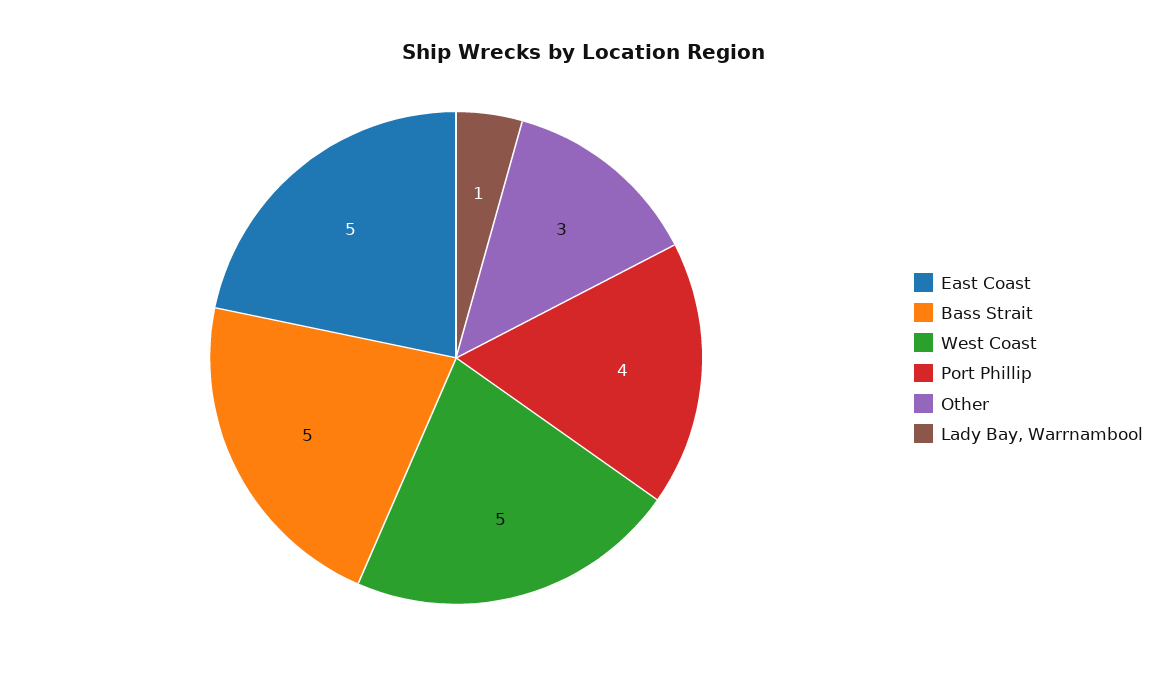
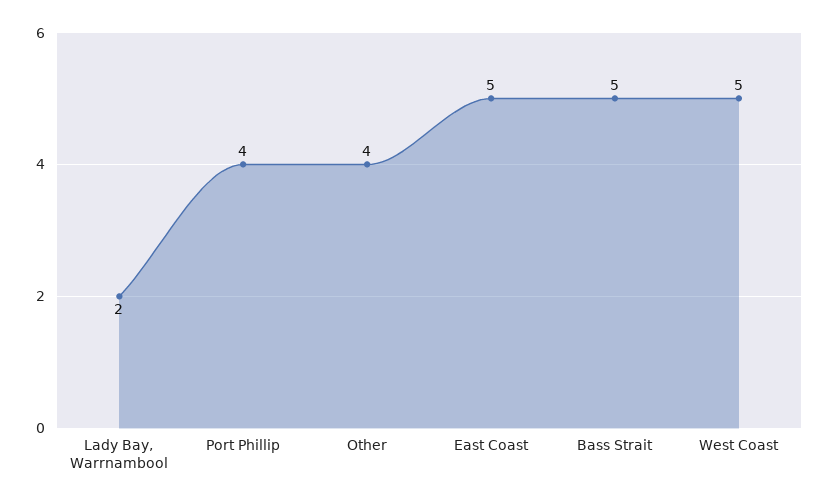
Other: 3 -> 4
Lady Bay, Warrnambool: 1 -> 2

